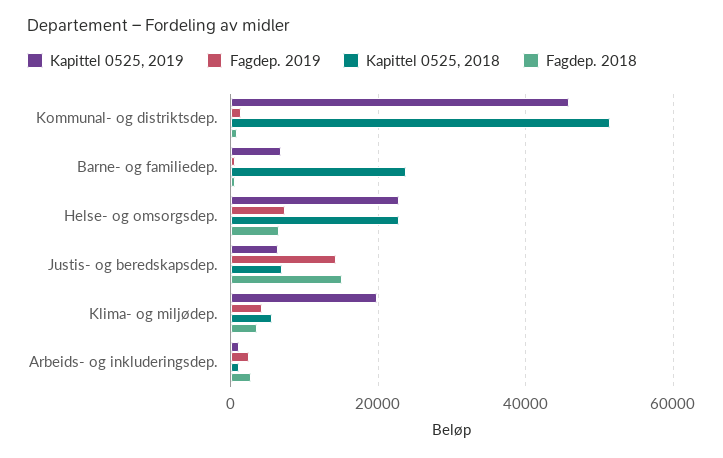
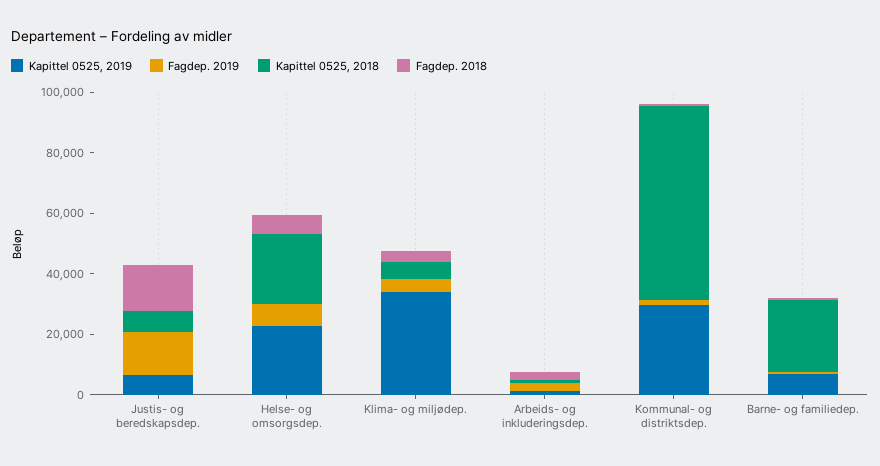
Kapittel 0525, 2019, Kommunal- og distriktsdep.: 46000 -> 30000
Kapittel 0525, 2018, Kommunal- og distriktsdep.: 52000 -> 65000
Kapittel 0525, 2019, Klima- og miljødep.: 20000 -> 35000

